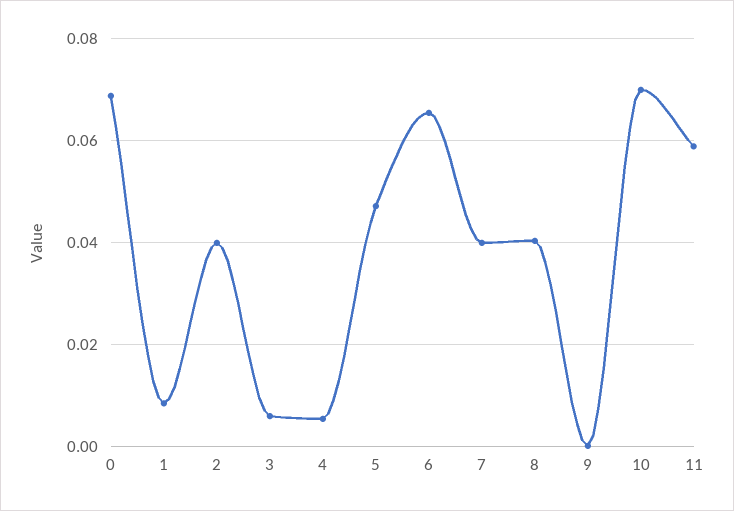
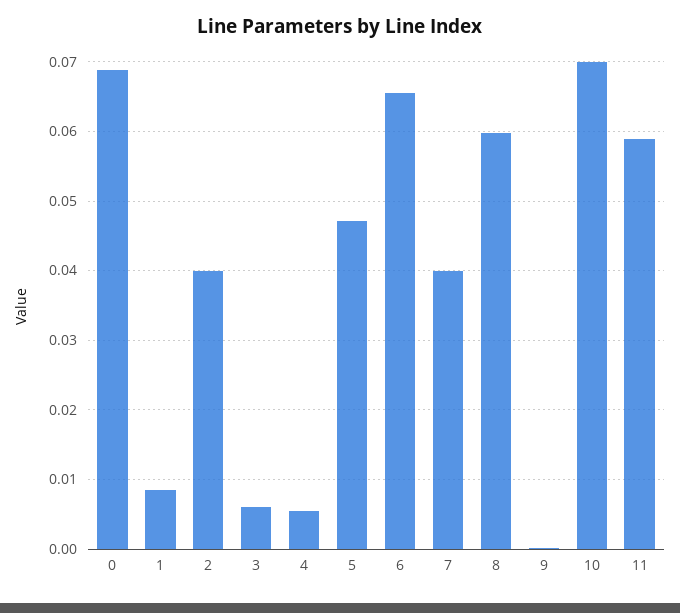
8: 0.04 -> 0.06

